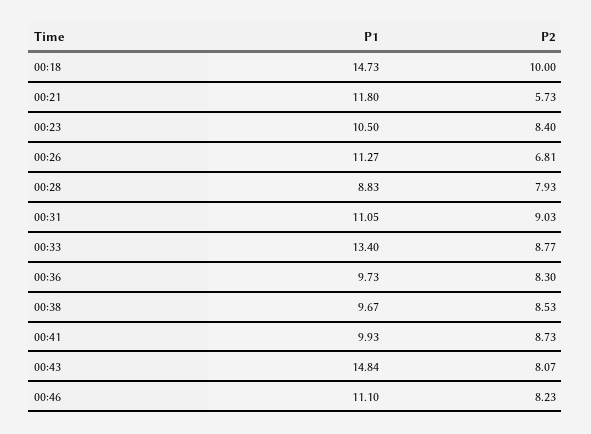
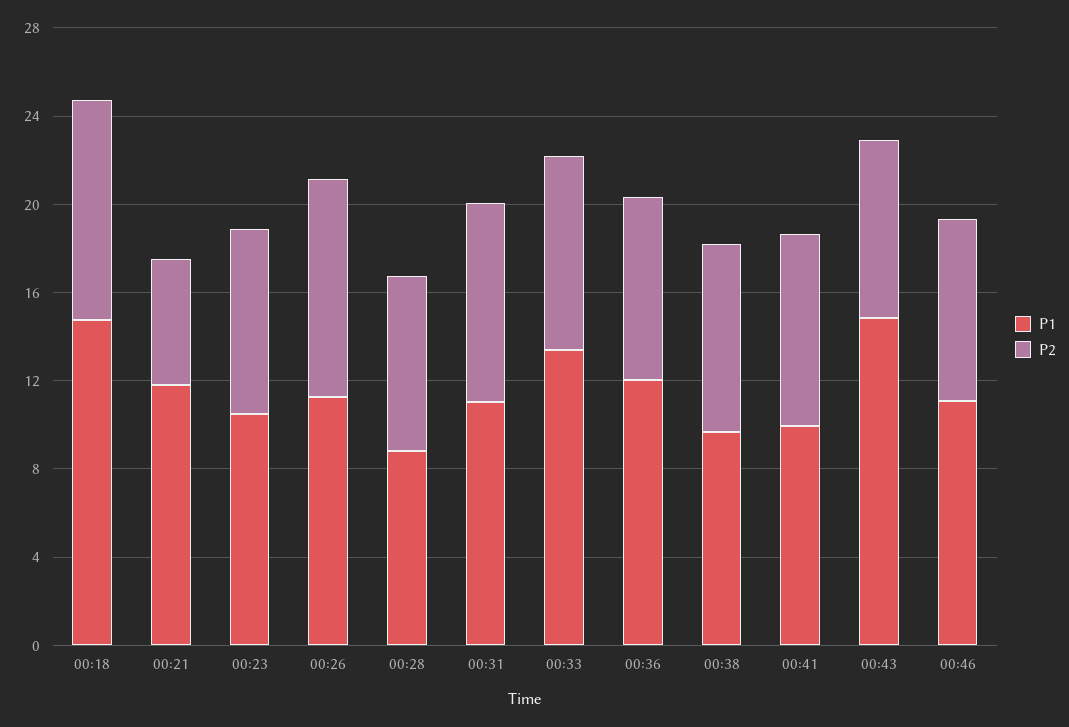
P2, 00:26: 6.81 -> 10
P1, 00:36: 9.73 -> 12

